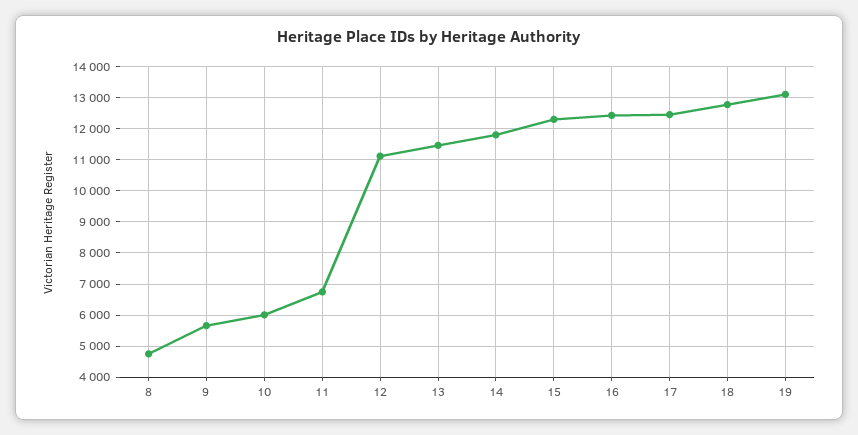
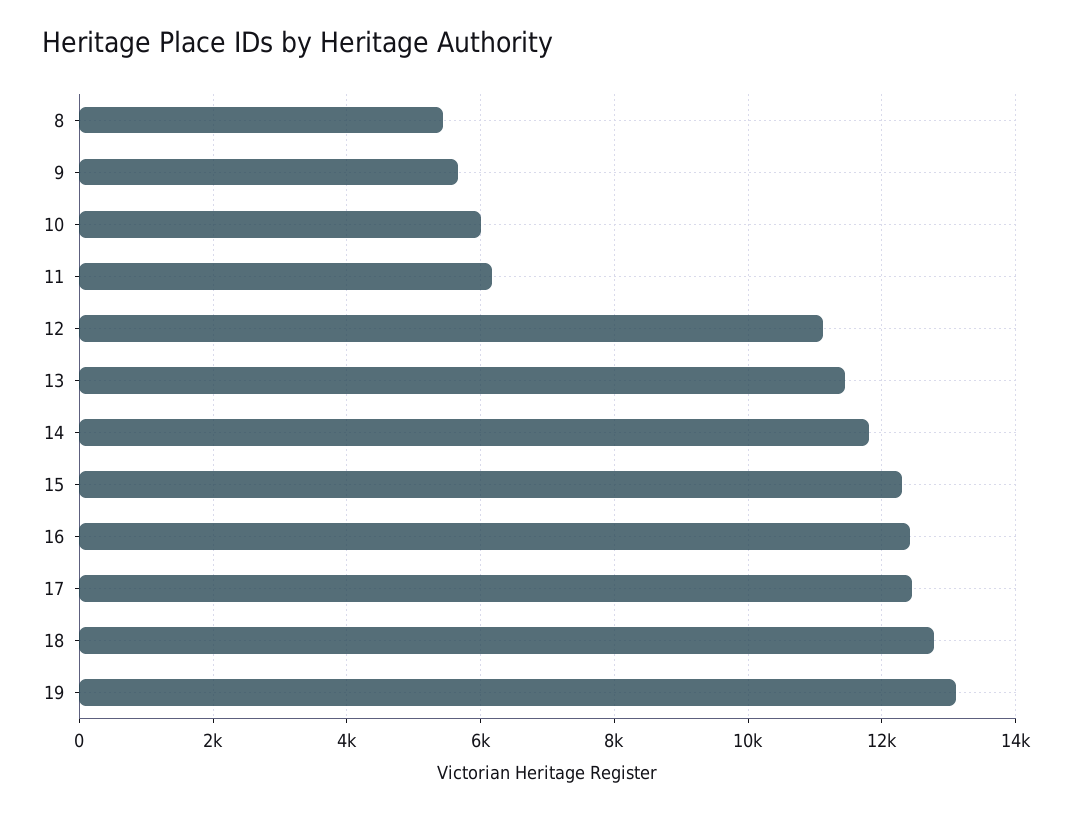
8: 4800 -> 5400
11: 6800 -> 6200

